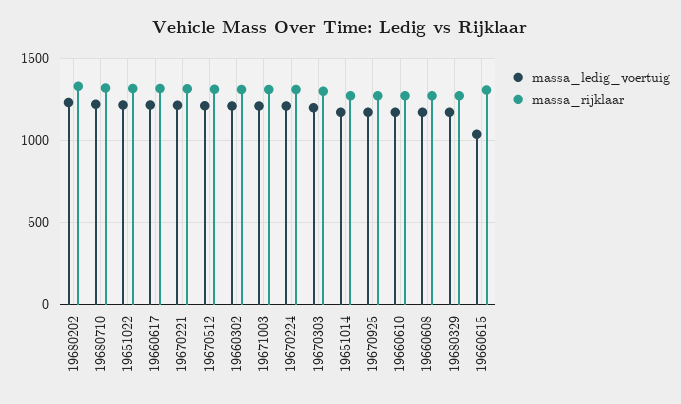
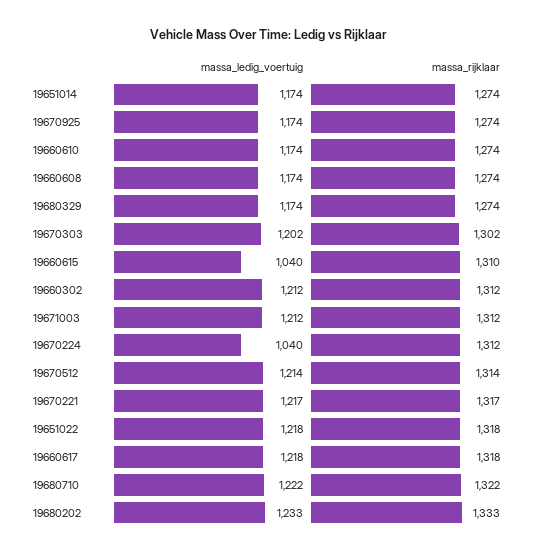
massa_ledig_voertuig, 19670224: 1200 -> 1040

